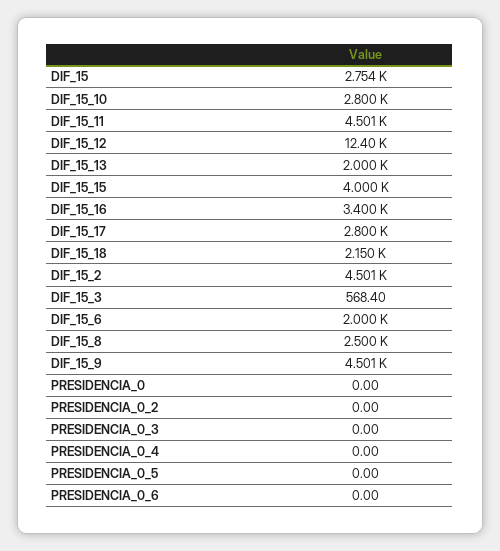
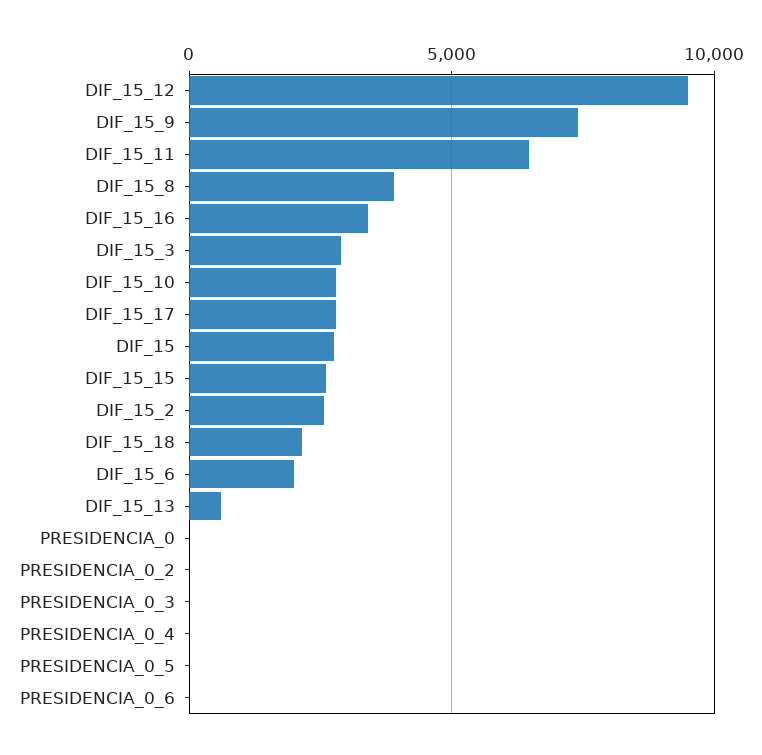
DIF_15_11: 4501 -> 6500
DIF_15_12: 12400 -> 9500
DIF_15_13: 2000 -> 500
DIF_15_15: 4000 -> 2500
DIF_15_2: 4501 -> 2500
DIF_15_3: 568.4 -> 3000
DIF_15_8: 2500 -> 4000
DIF_15_9: 4501 -> 7500

